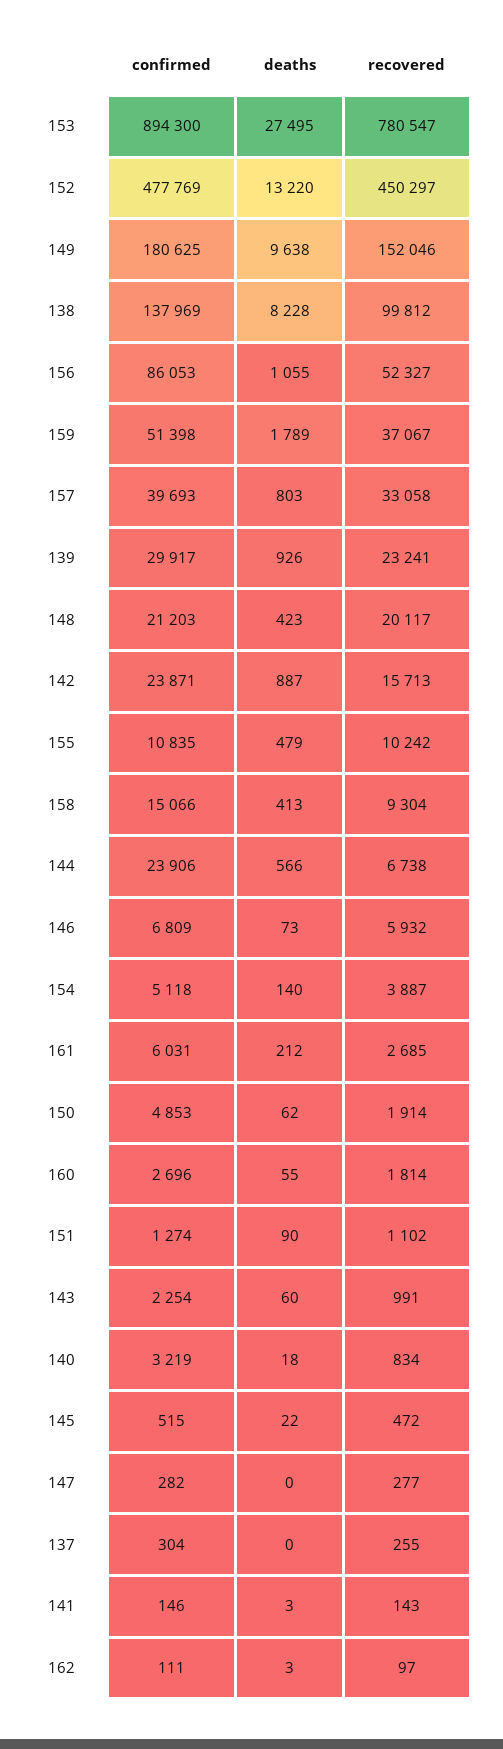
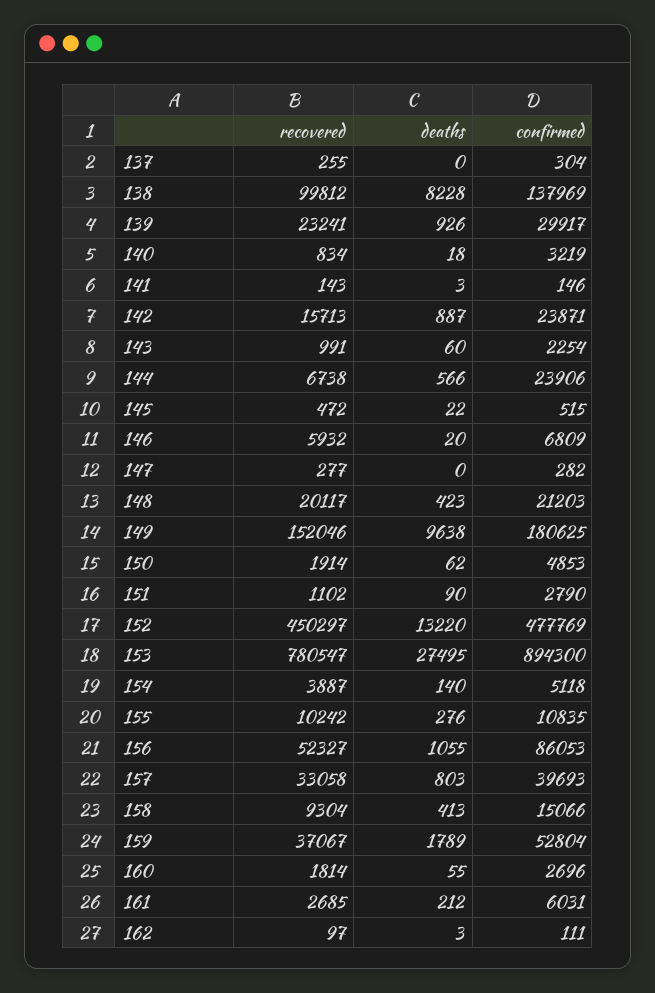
confirmed, 159: 51398 -> 52804
deaths, 155: 479 -> 276
deaths, 146: 73 -> 20
confirmed, 151: 1274 -> 2790

